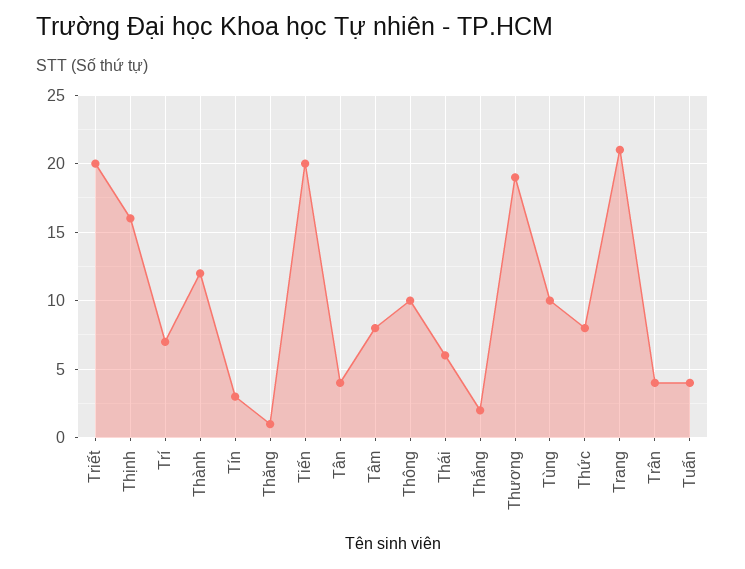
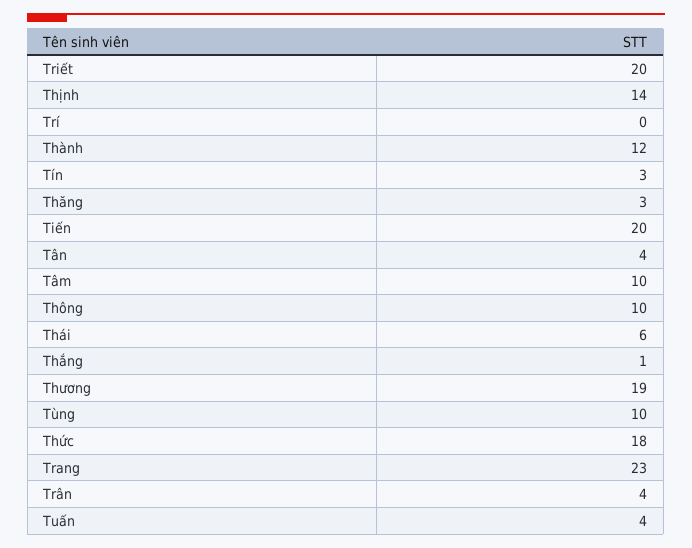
Thịnh: 16 -> 14
Trí: 7 -> 0
Thăng: 1 -> 3
Tâm: 8 -> 10
Thắng: 2 -> 1
Thức: 8 -> 18
Trang: 21 -> 23

